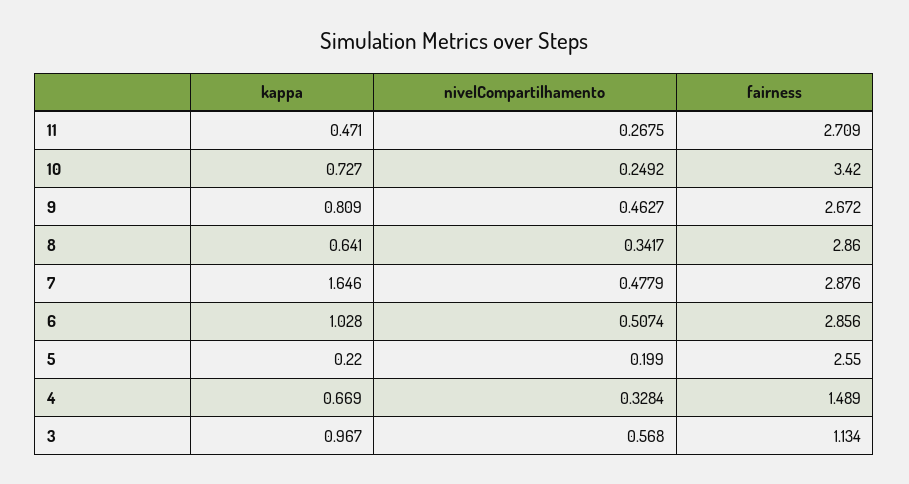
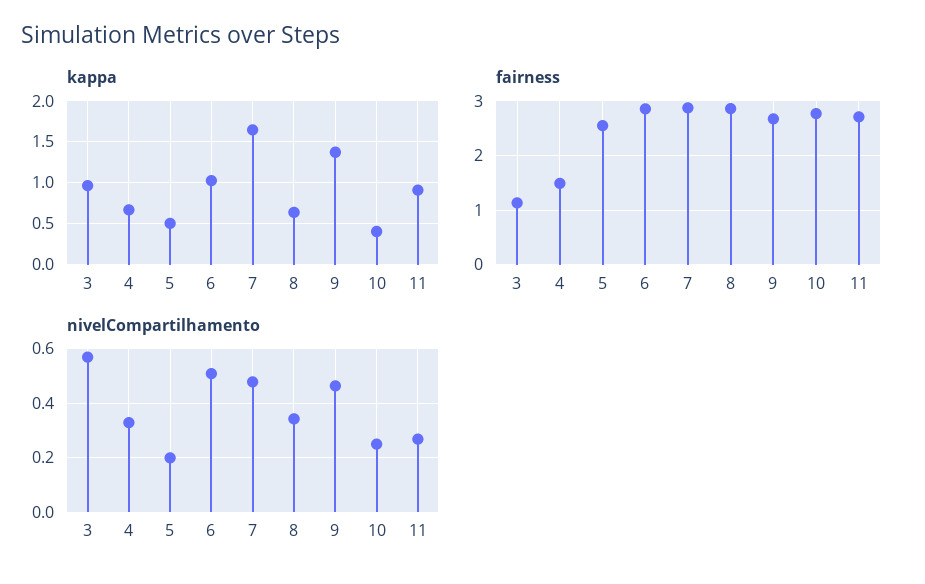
kappa, 11: 0.471 -> 0.9
kappa, 10: 0.727 -> 0.4
fairness, 10: 3.42 -> 2.8
kappa, 9: 0.809 -> 1.4
kappa, 5: 0.22 -> 0.5

